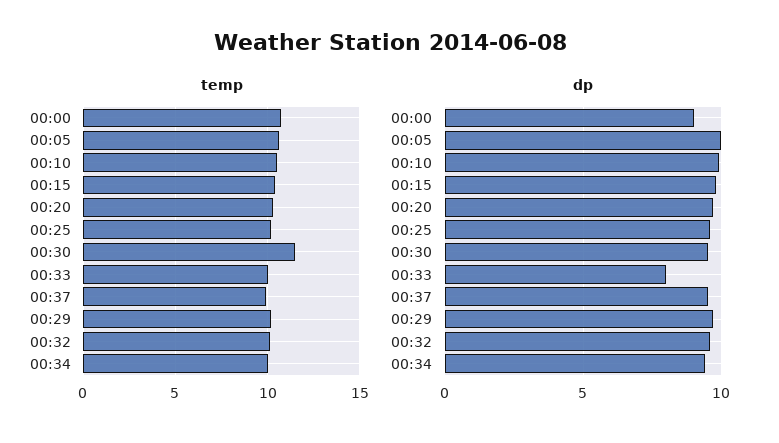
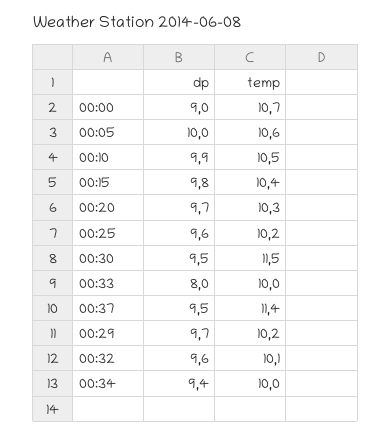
temp, 00:37: 10 -> 11.4

